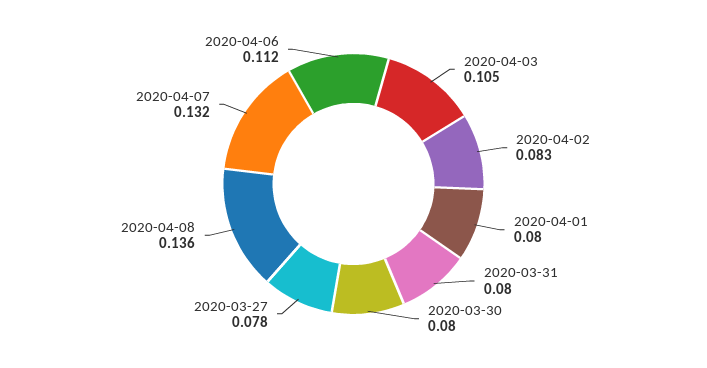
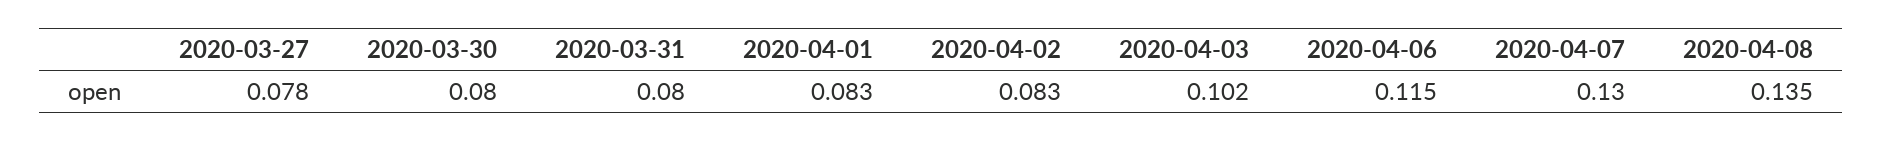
2020-04-03: 0.105 -> 0.102
2020-04-01: 0.08 -> 0.083
2020-04-08: 0.136 -> 0.135
2020-04-07: 0.132 -> 0.13
2020-04-06: 0.112 -> 0.115

